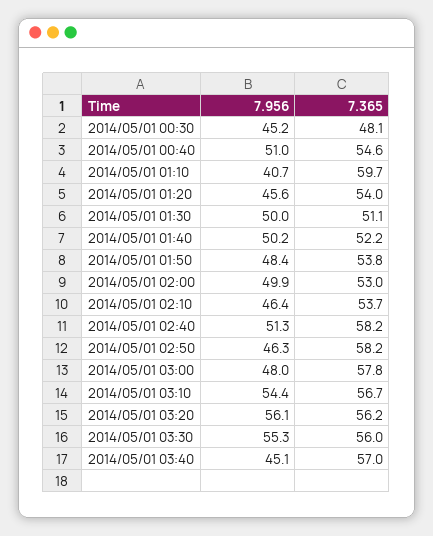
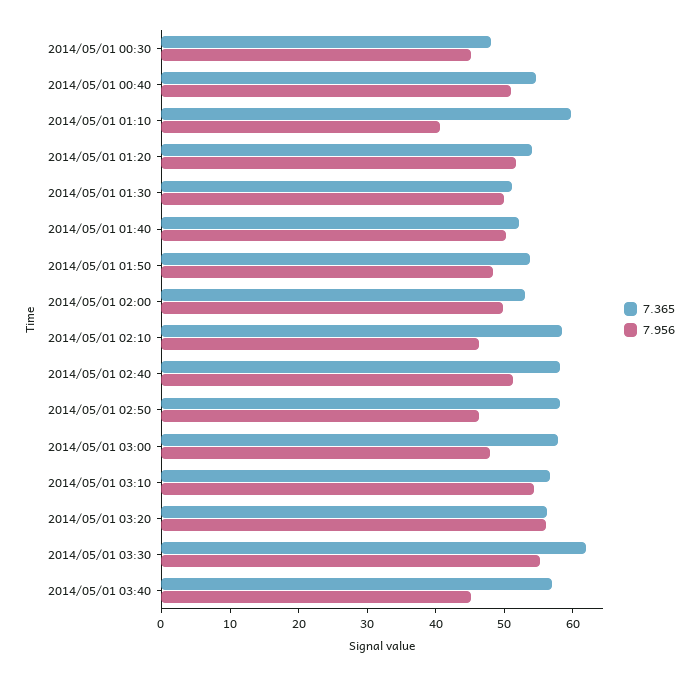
7.956, 2014/05/01 01:20: 45.6 -> 52
7.365, 2014/05/01 02:10: 53.7 -> 58
7.365, 2014/05/01 03:30: 56 -> 62

